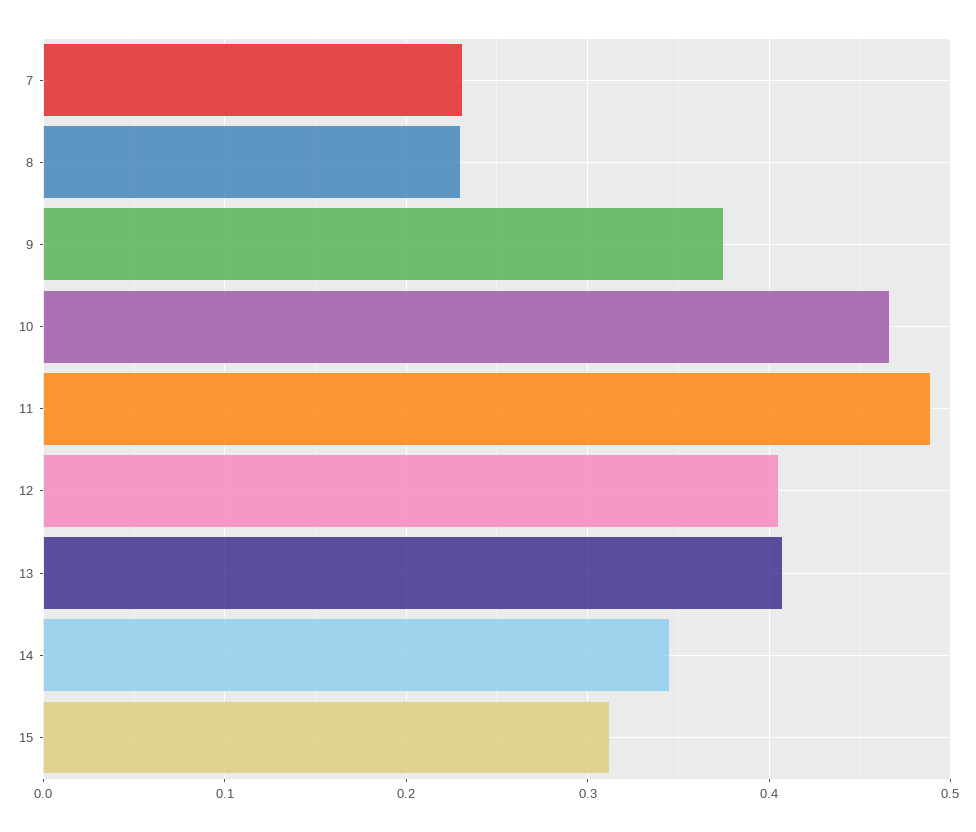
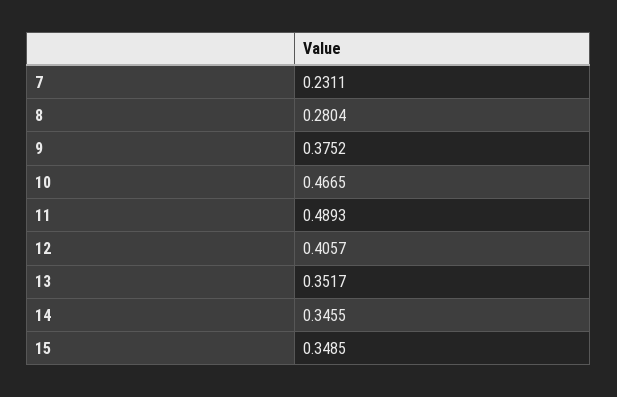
8: 0.23 -> 0.2804
13: 0.41 -> 0.3517
15: 0.31 -> 0.3485

